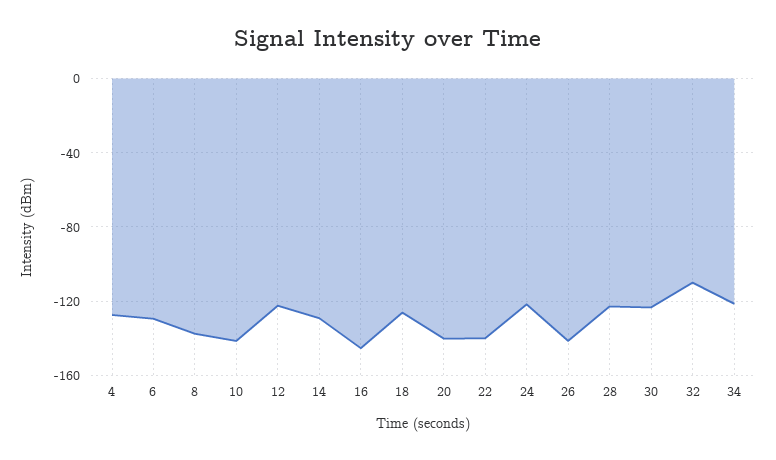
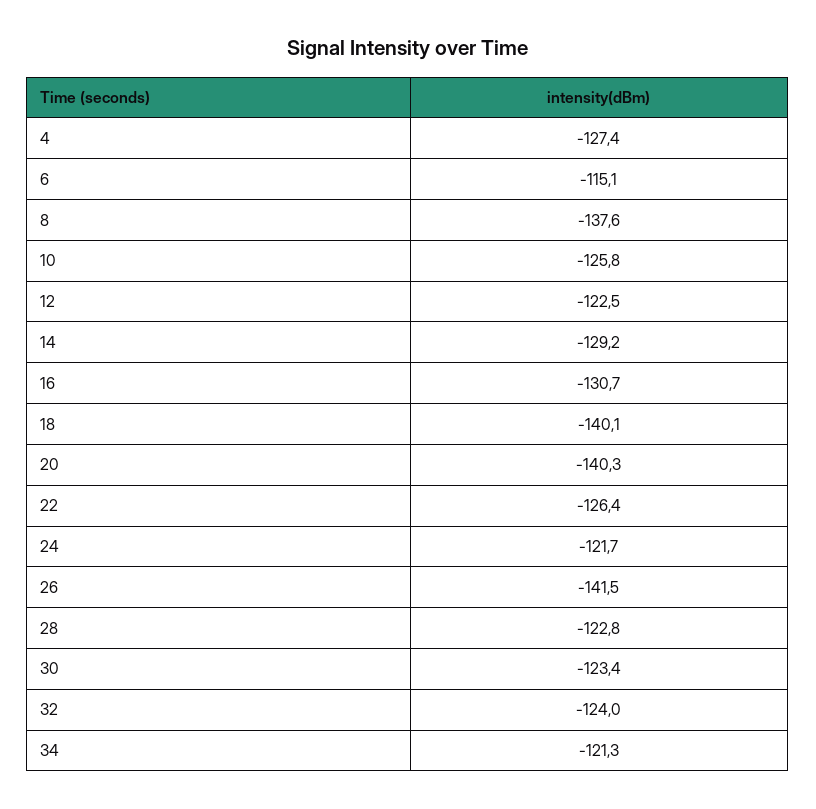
6: -130 -> -115.1
10: -140 -> -125.8
16: -145 -> -130.7
18: -125 -> -140.1
22: -140 -> -126.4
32: -110 -> -124

